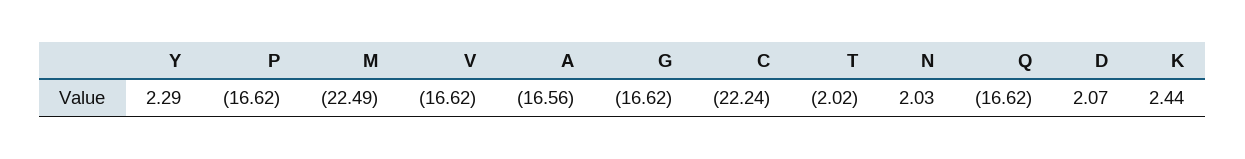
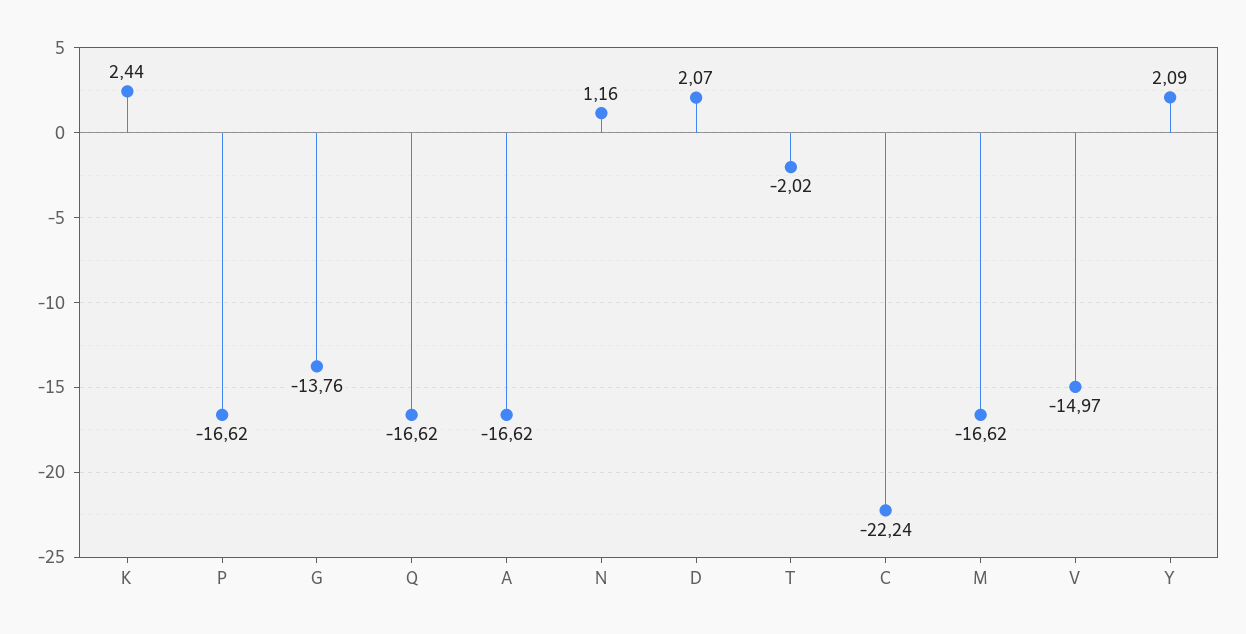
Y: 2.29 -> 2.09
M: -22.49 -> -16.62
V: -16.62 -> -14.97
A: -16.56 -> -16.62
G: -16.62 -> -13.76
N: 2.03 -> 1.16

